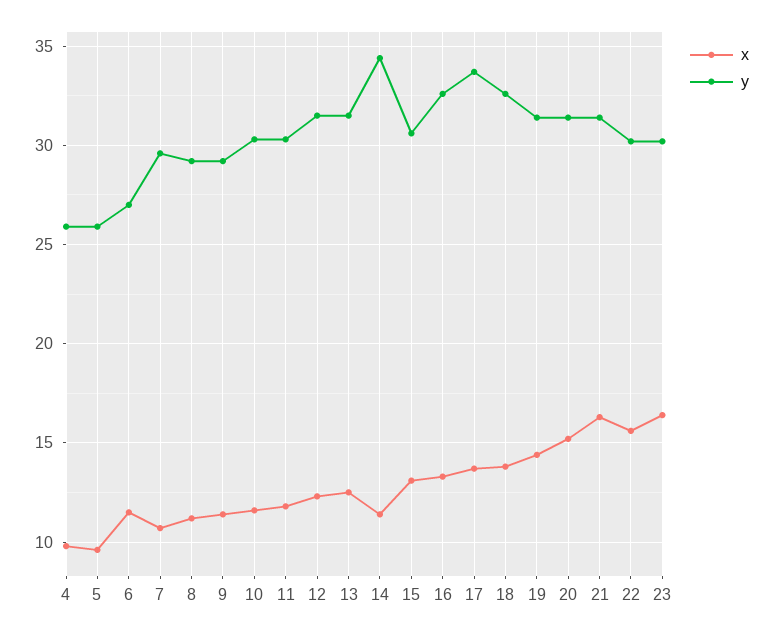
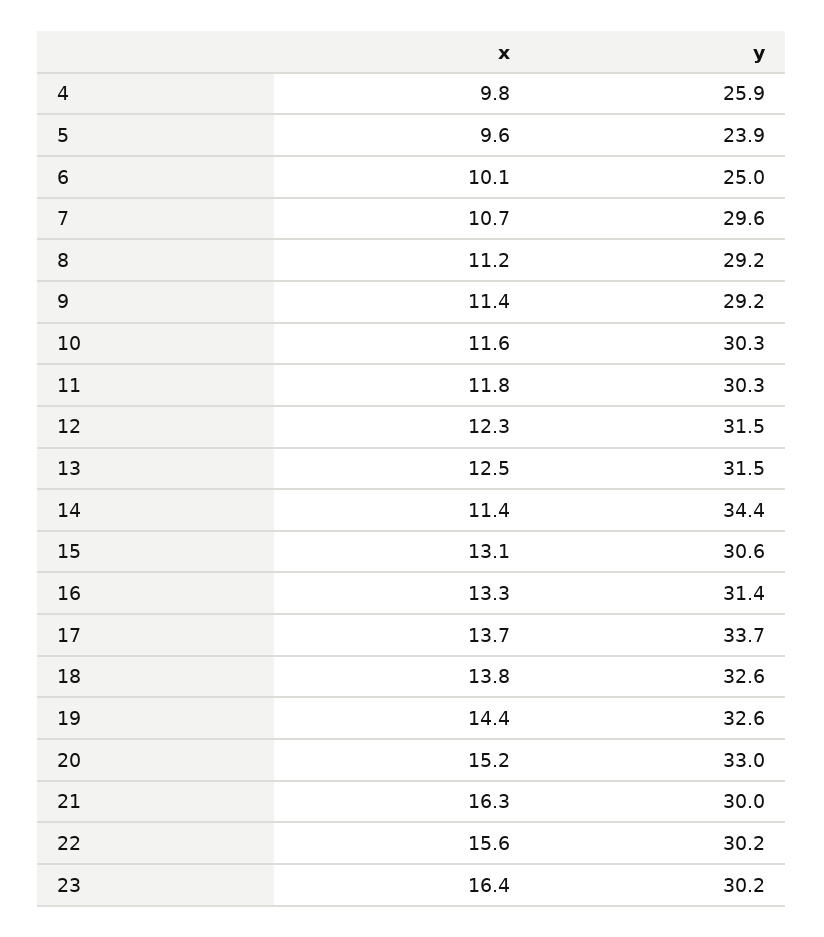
y, 5: 26 -> 23.9
x, 6: 11.5 -> 10.1
y, 6: 27 -> 25
y, 16: 32.5 -> 31.4
y, 19: 31.5 -> 32.6
y, 20: 31.5 -> 33
y, 21: 31.5 -> 30

